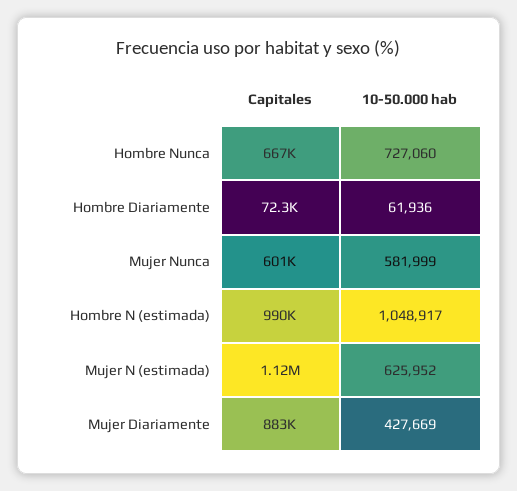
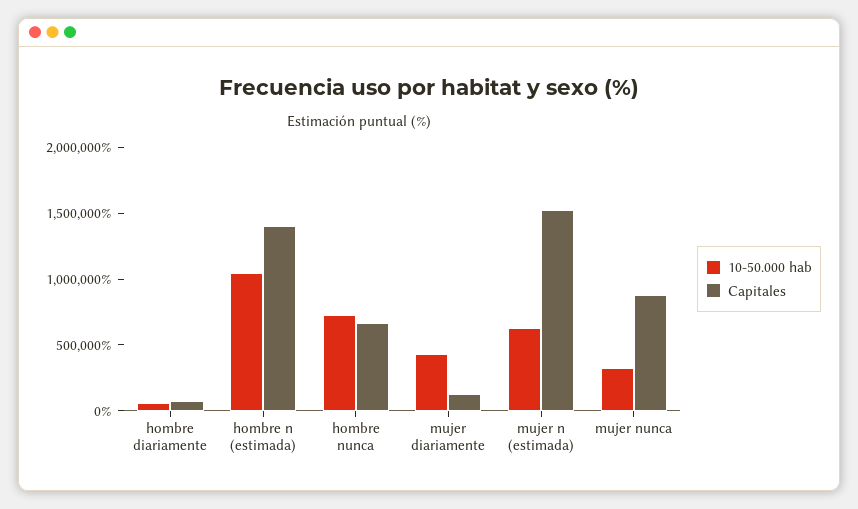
Capitales, Mujer Nunca: 601000 -> 900000
10-50.000 hab, Mujer Nunca: 581999 -> 300000
Capitales, Hombre N (estimada): 990000 -> 1400000
Capitales, Mujer N (estimada): 1120000 -> 1500000
Capitales, Mujer Diariamente: 883000 -> 100000

